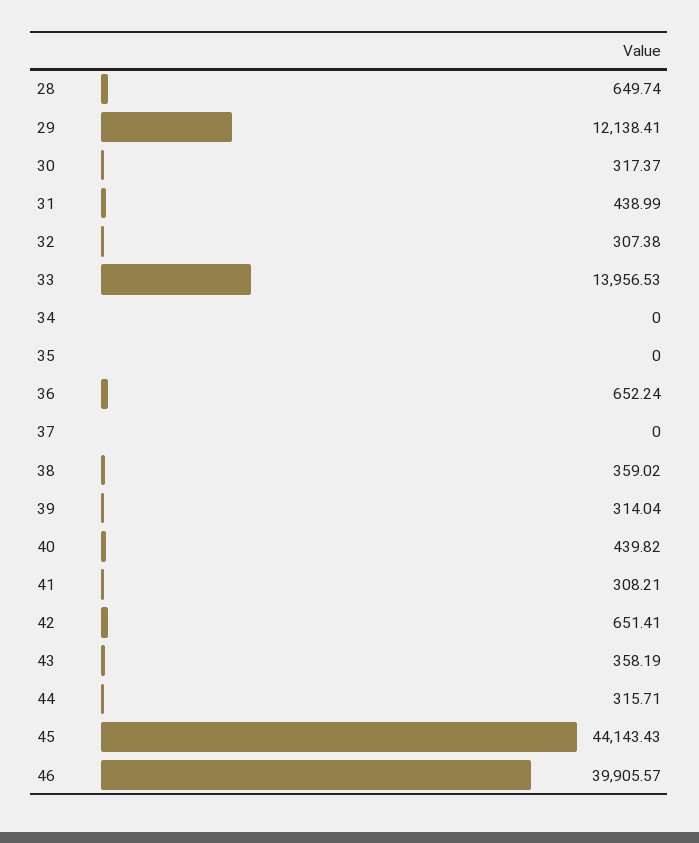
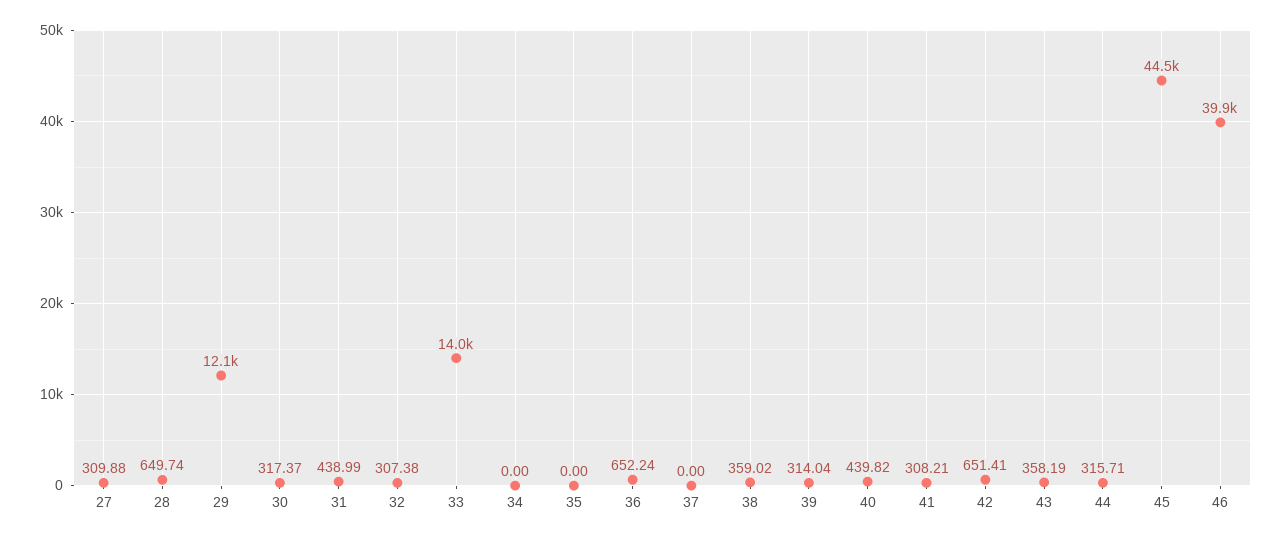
45: 44143.43 -> 44500
27: none -> 309.88

